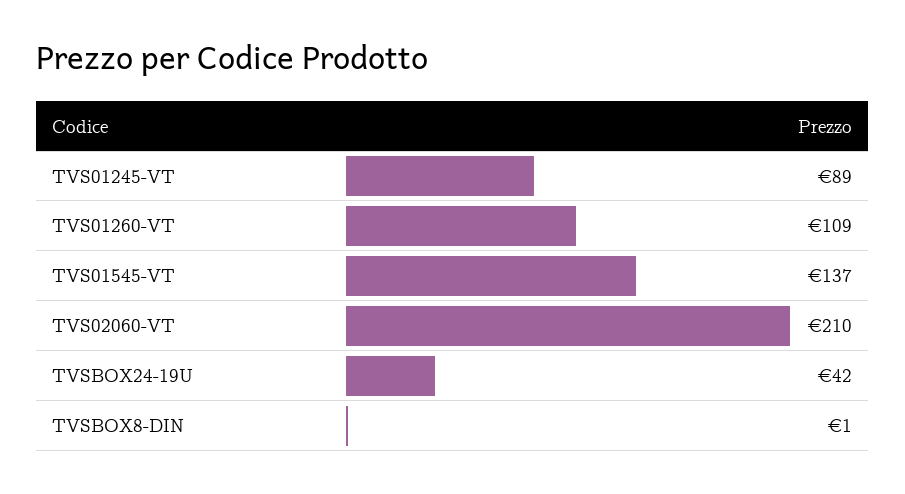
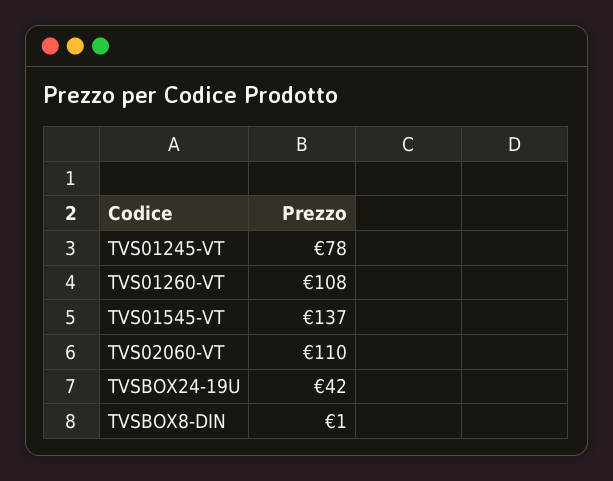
TVS01245-VT: 89 -> 78
TVS01260-VT: 109 -> 108
TVS02060-VT: 210 -> 110

